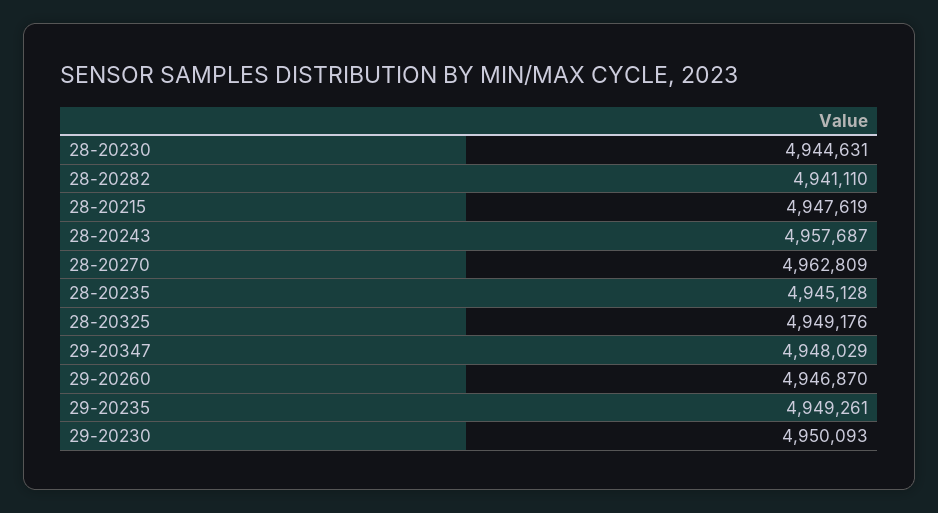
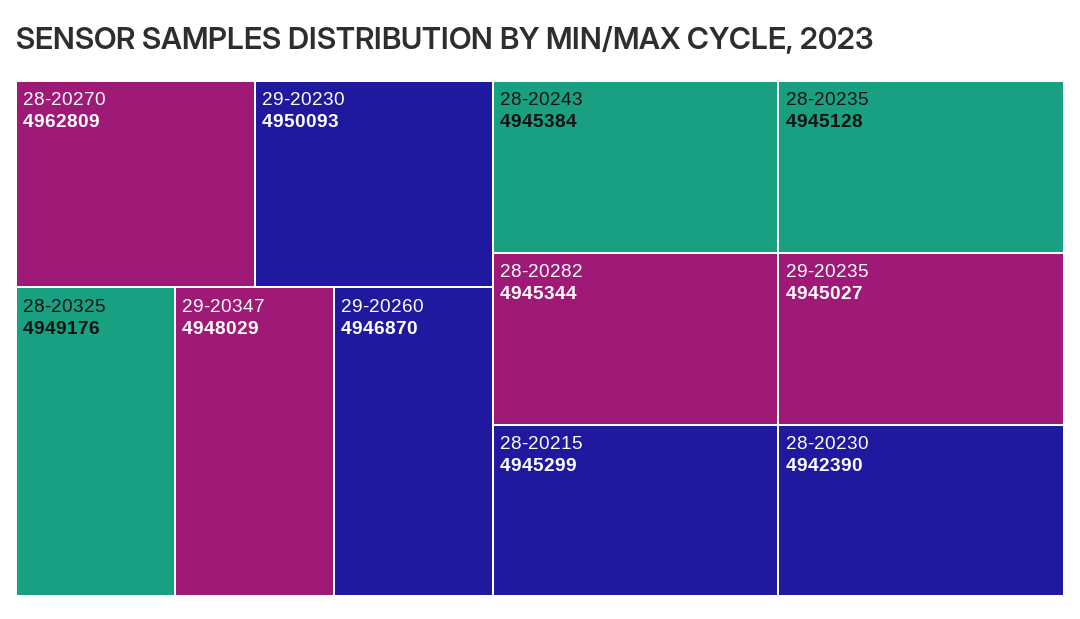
28-20230: 4944631 -> 4942390
28-20282: 4941110 -> 4945344
28-20215: 4947619 -> 4945299
28-20243: 4957687 -> 4945384
29-20235: 4949261 -> 4945027

